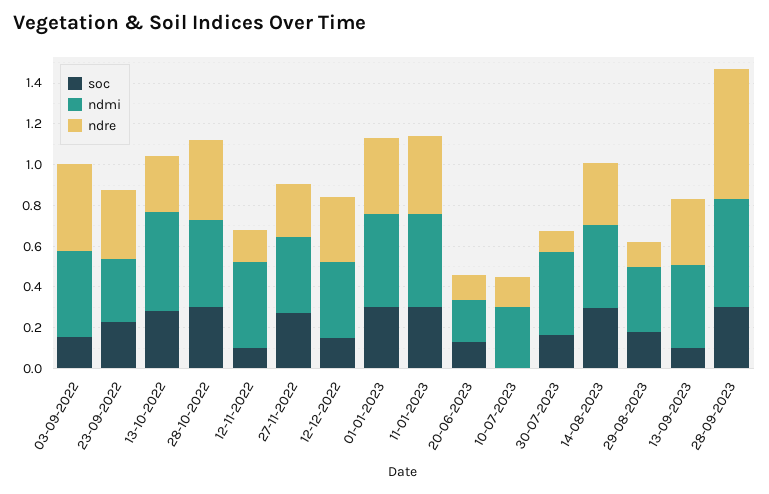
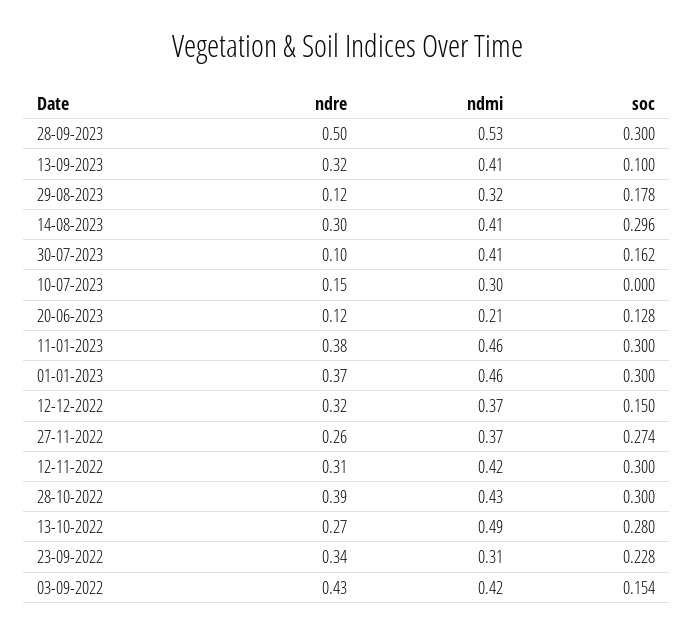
soc, 12-11-2022: 0.1 -> 0.3
ndre, 12-11-2022: 0.15 -> 0.31
ndre, 28-09-2023: 0.65 -> 0.5

